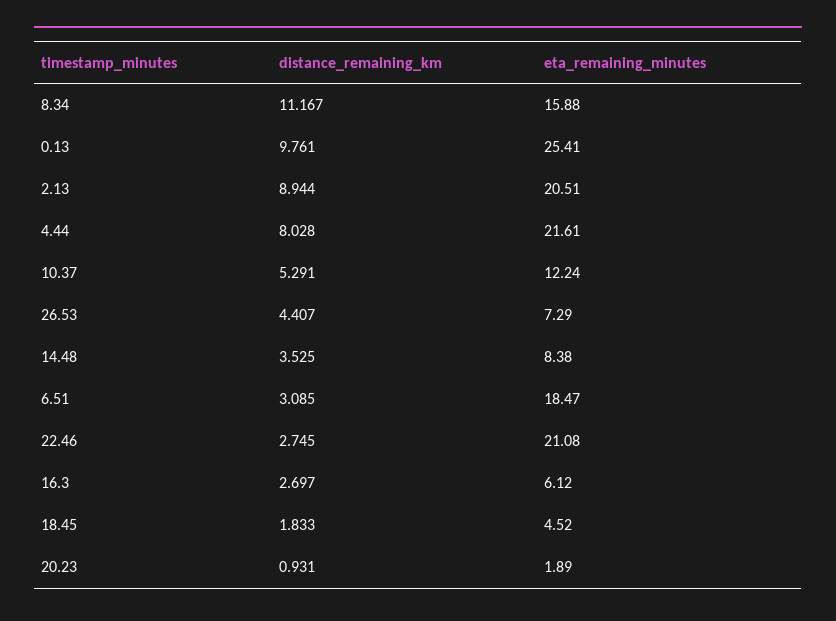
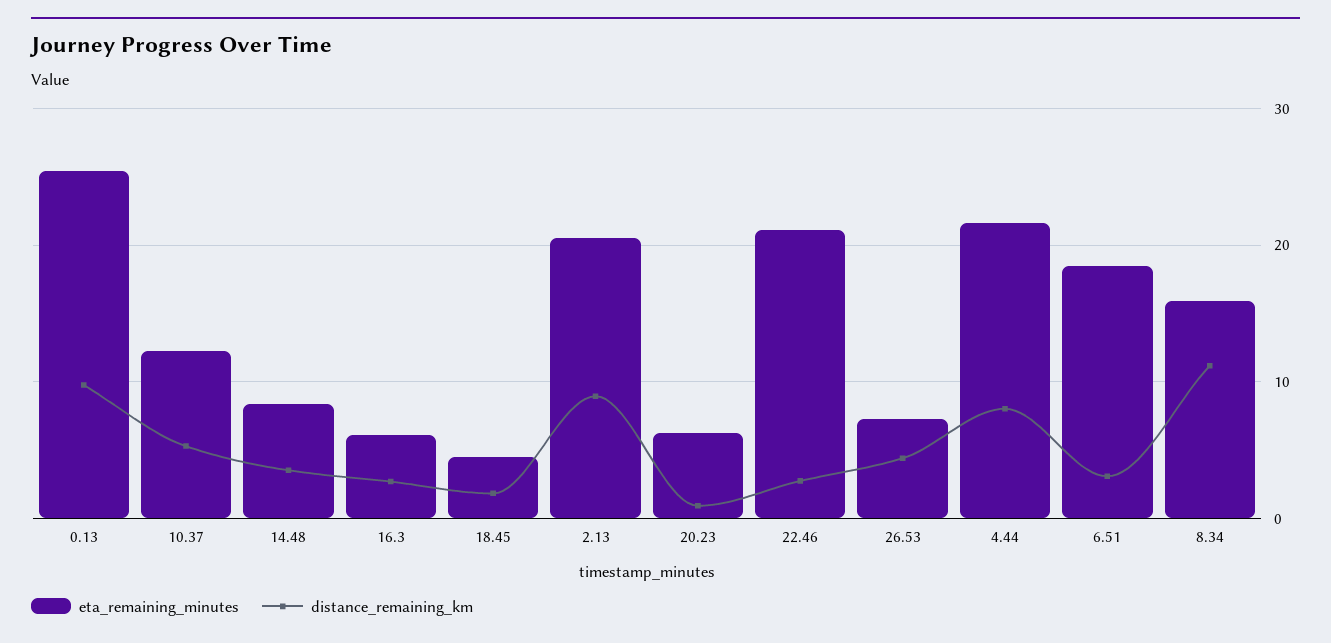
eta_remaining_minutes, 20.23: 1.89 -> 6

